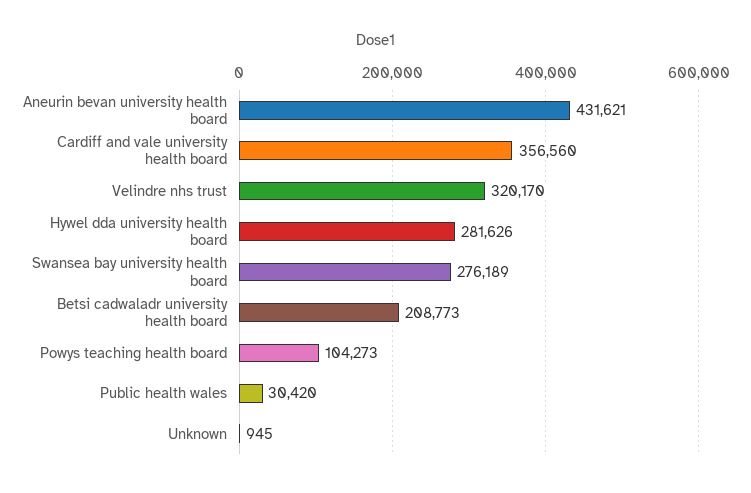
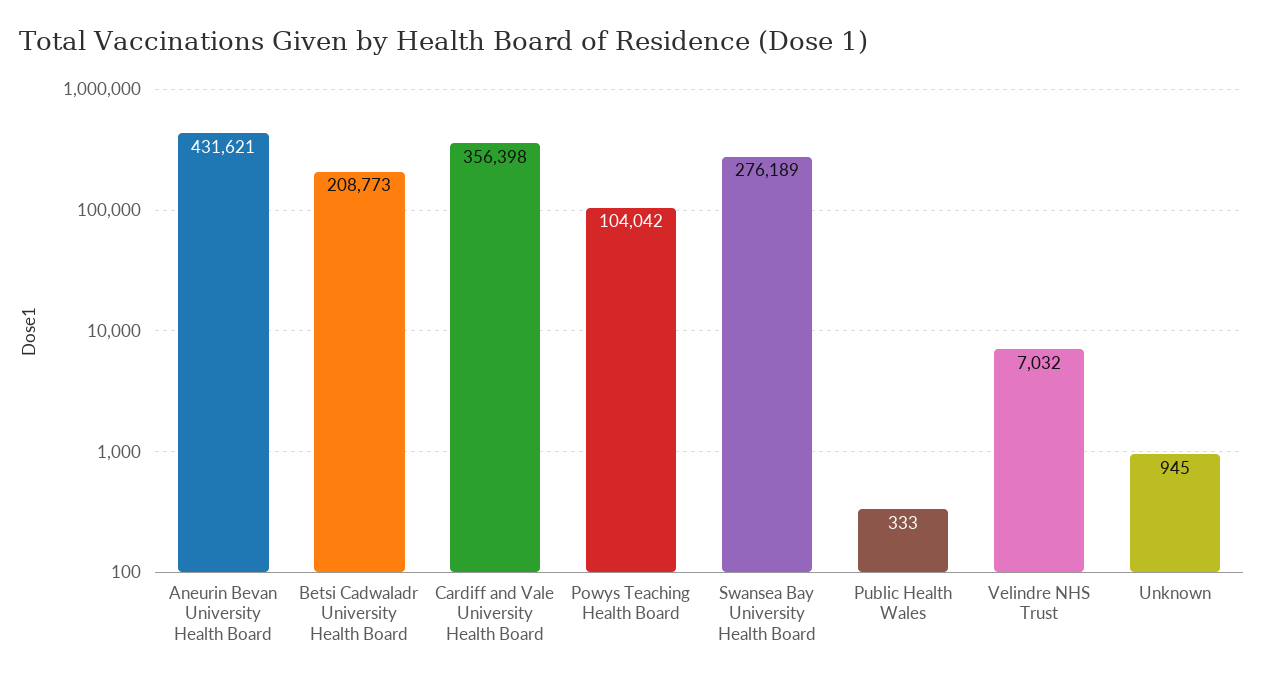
Cardiff and vale university health board: 356560 -> 356398
Velindre nhs trust: 320170 -> 7032
Hywel dda university health board: 281626 -> none
Powys teaching health board: 104273 -> 104042
Public health wales: 30420 -> 333

